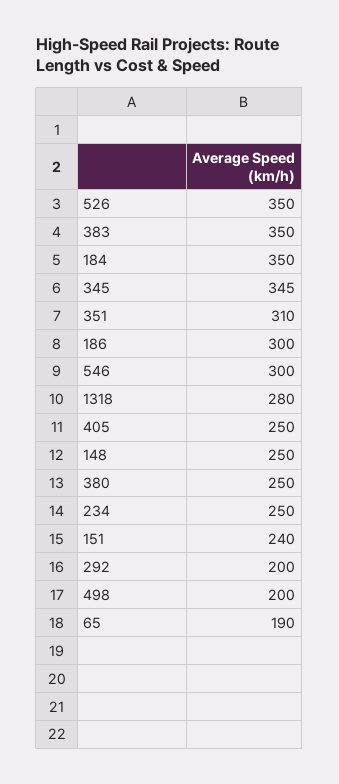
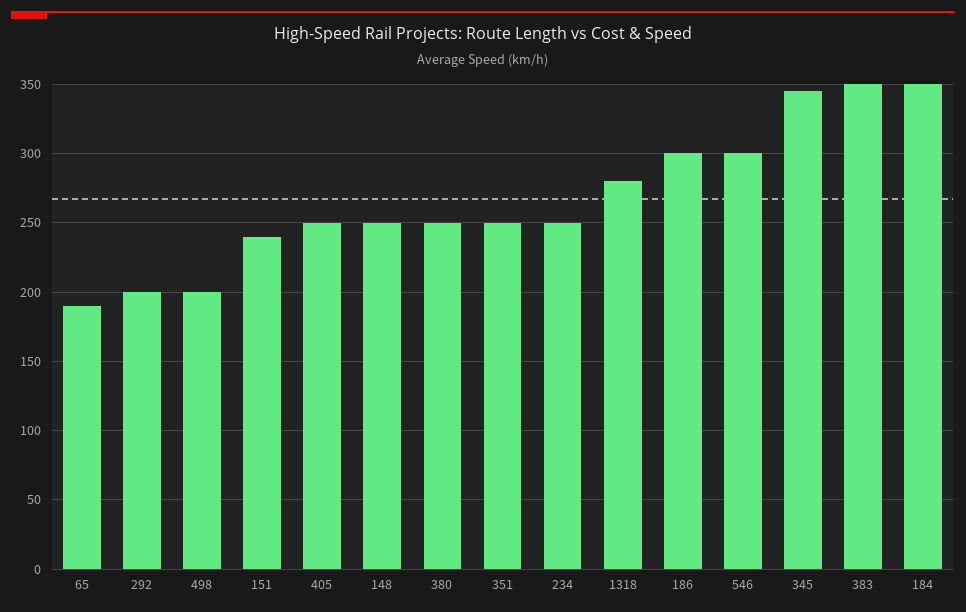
526: 350 -> none
351: 310 -> 250

